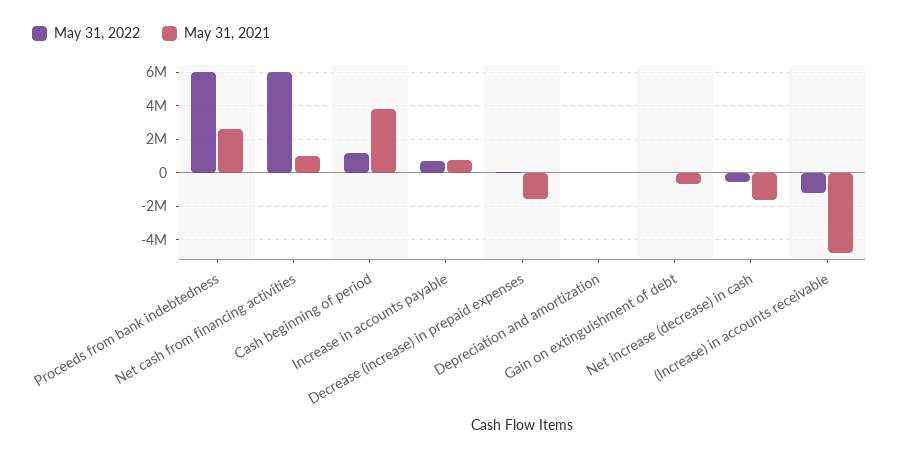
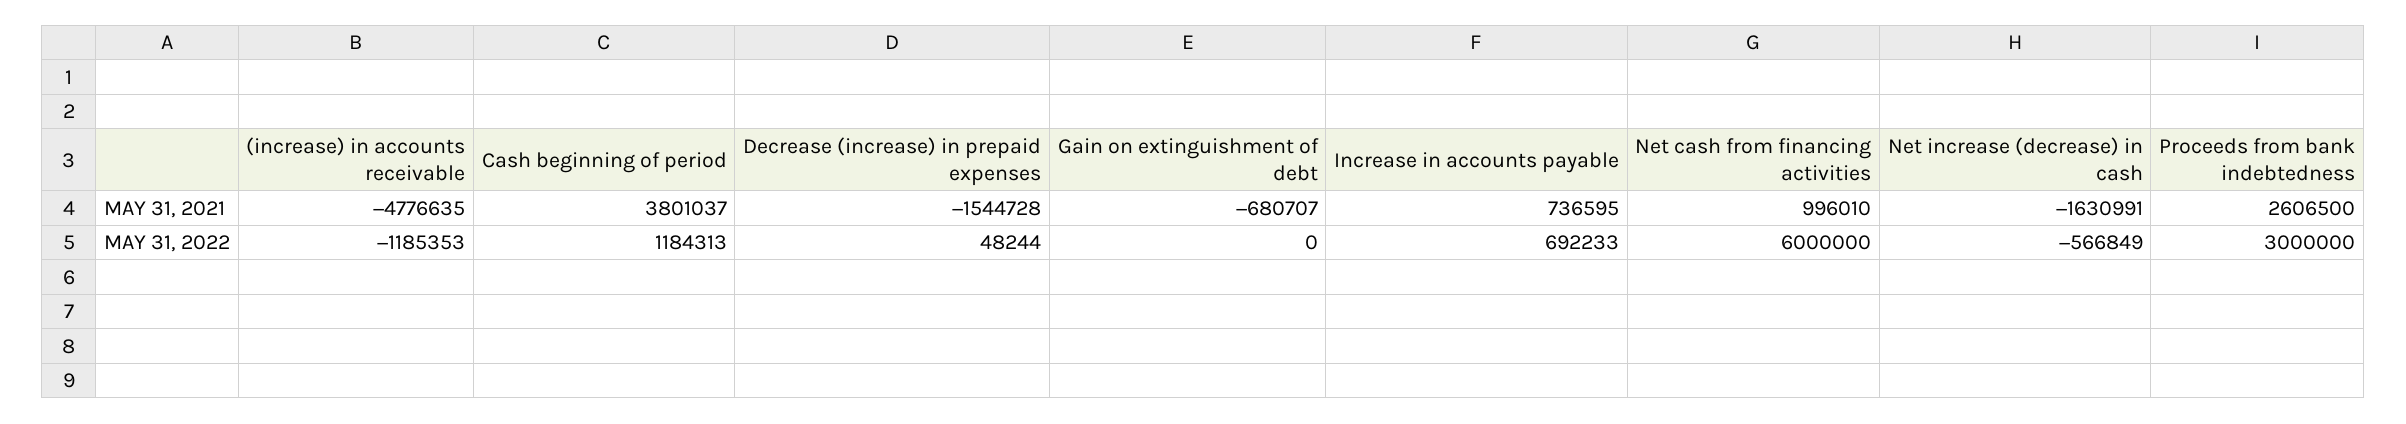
May 31, 2022, Proceeds from bank indebtedness: 6000000 -> 3000000
May 31, 2022, Depreciation and amortization: 0 -> none
May 31, 2021, Depreciation and amortization: 0 -> none

